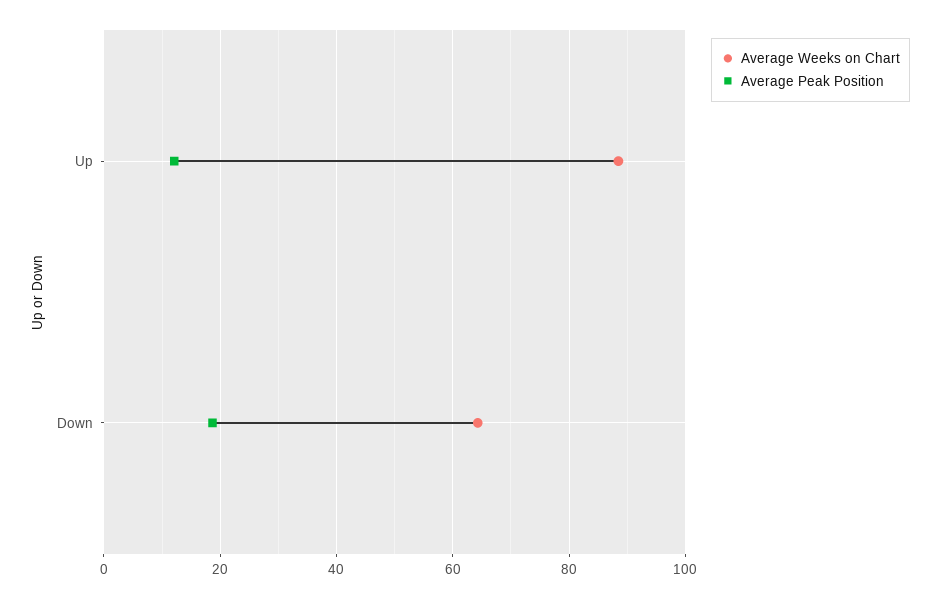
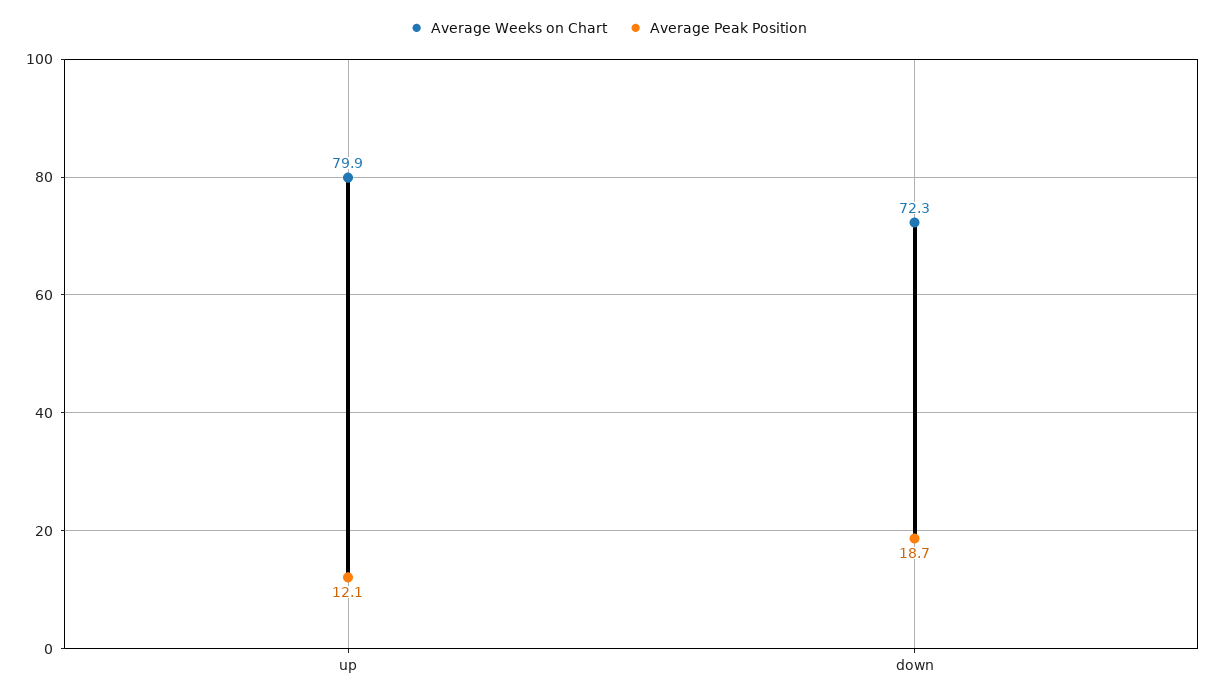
Average Weeks on Chart, Up: 88 -> 79.9
Average Weeks on Chart, Down: 64 -> 72.3

